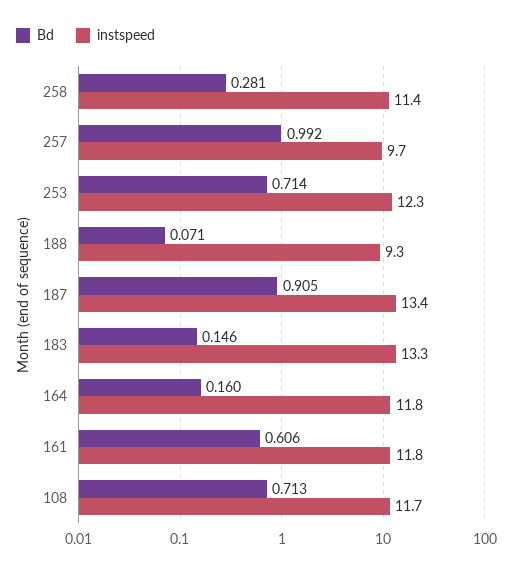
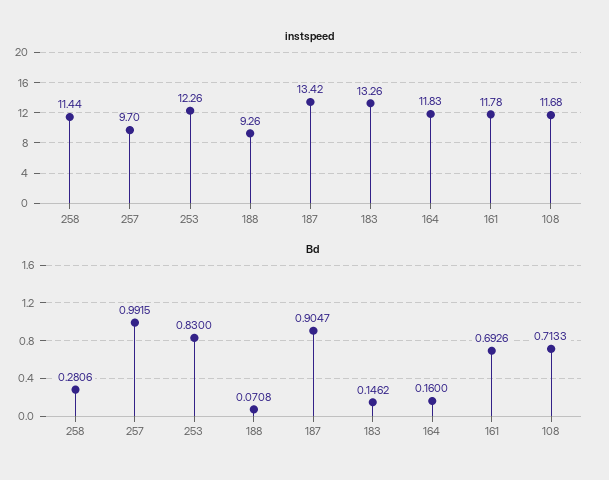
Bd, 253: 0.714 -> 0.83
Bd, 161: 0.606 -> 0.6926

